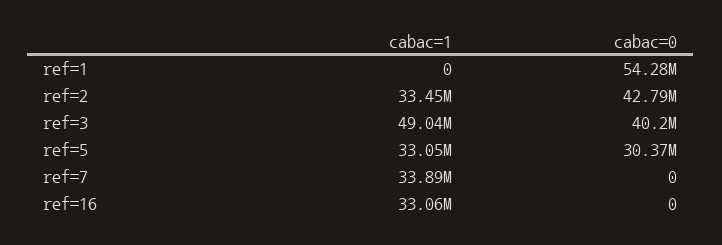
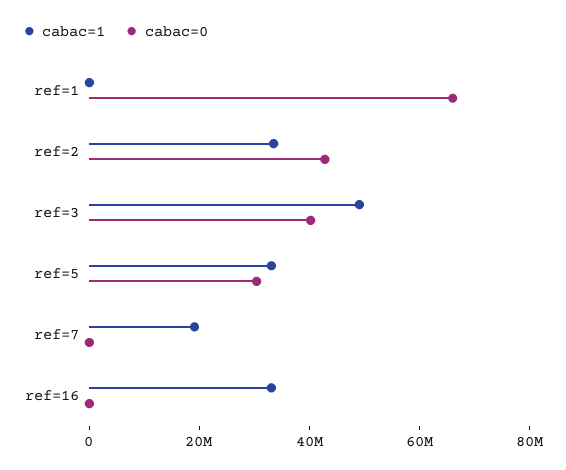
cabac=0, ref=1: 54280000 -> 65000000
cabac=1, ref=7: 33890000 -> 20000000

